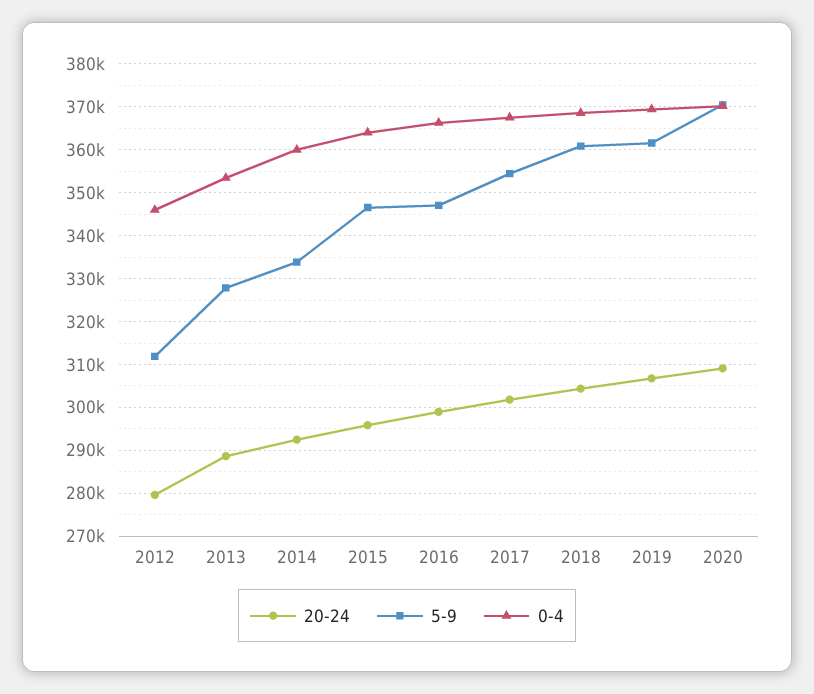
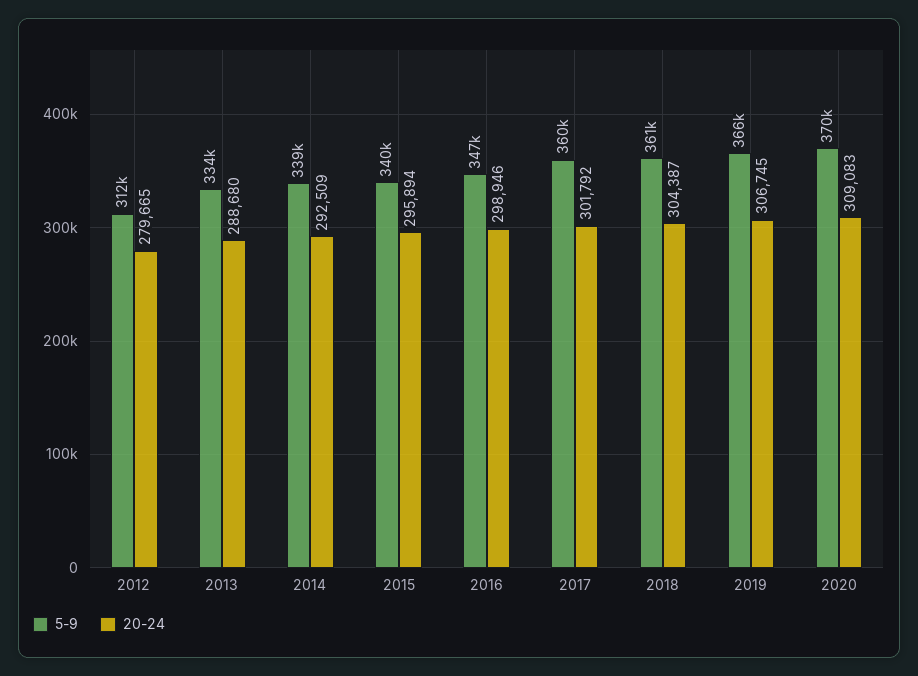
0-4, 2012: 346000 -> none
5-9, 2013: 328000 -> 334000
0-4, 2013: 354000 -> none
5-9, 2014: 334000 -> 339000
0-4, 2014: 360000 -> none
5-9, 2015: 346000 -> 340000
0-4, 2015: 364000 -> none
0-4, 2016: 366000 -> none
5-9, 2017: 354000 -> 360000
0-4, 2017: 368000 -> none
0-4, 2018: 368000 -> none
5-9, 2019: 362000 -> 366000
0-4, 2019: 370000 -> none
0-4, 2020: 370000 -> none

